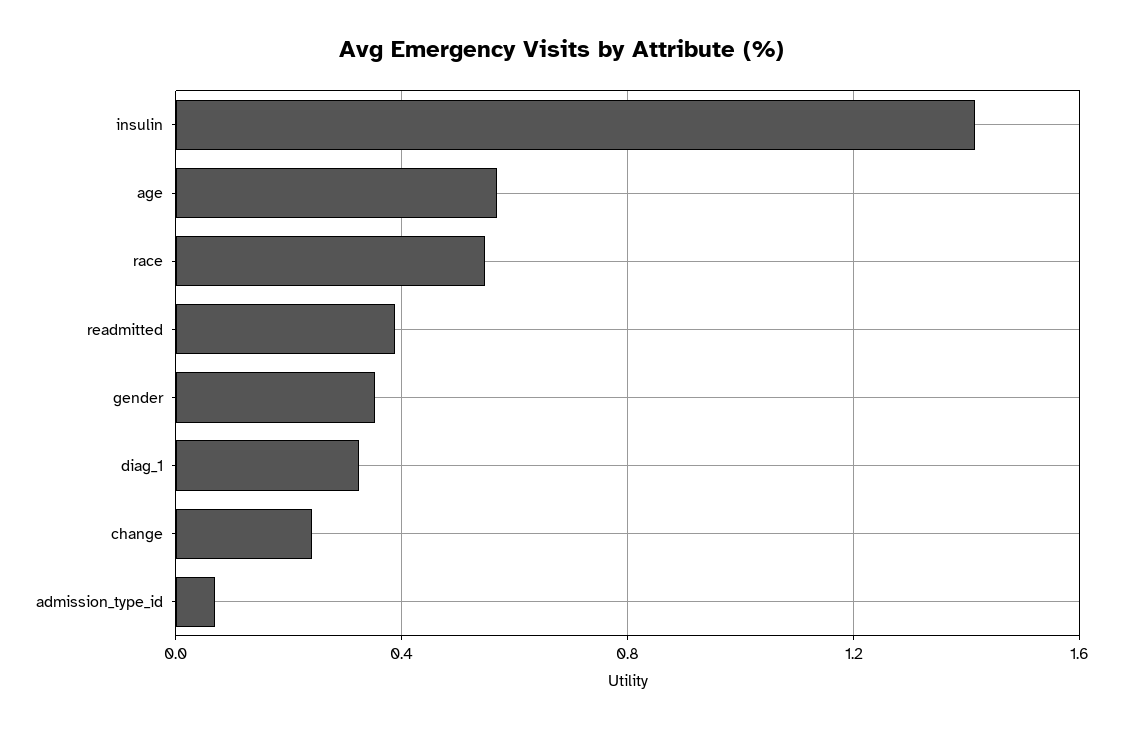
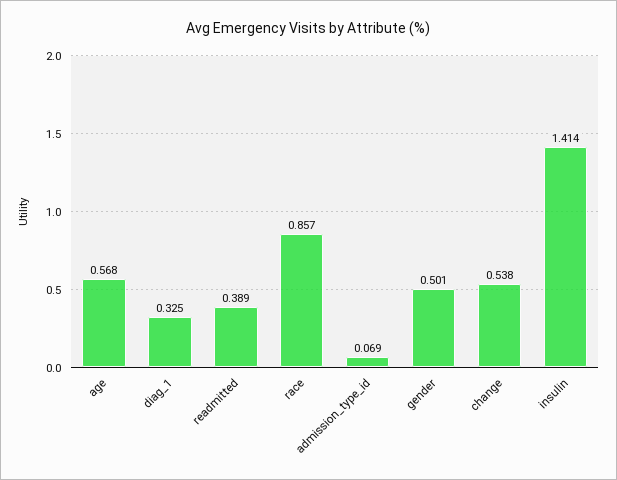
race: 0.55 -> 0.857
gender: 0.35 -> 0.501
change: 0.25 -> 0.538

